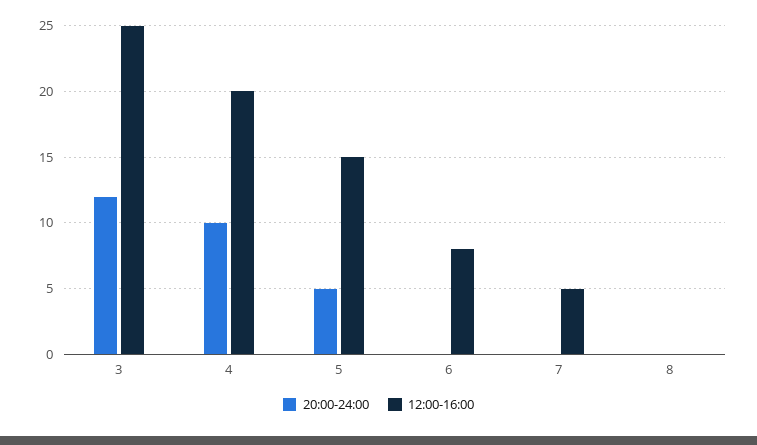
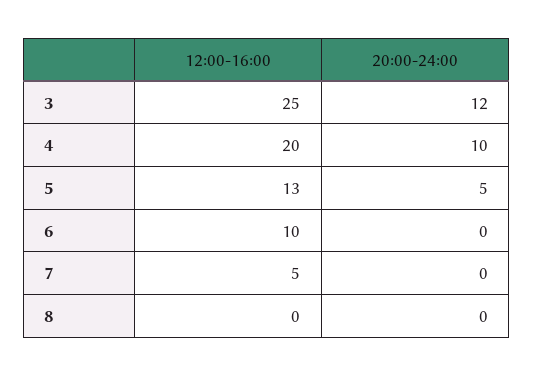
12:00-16:00, 5: 15 -> 13
12:00-16:00, 6: 8 -> 10

